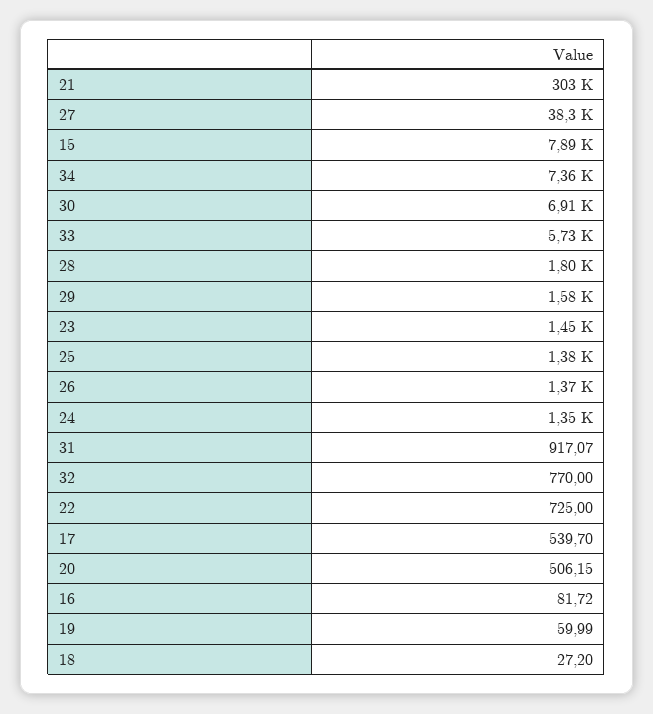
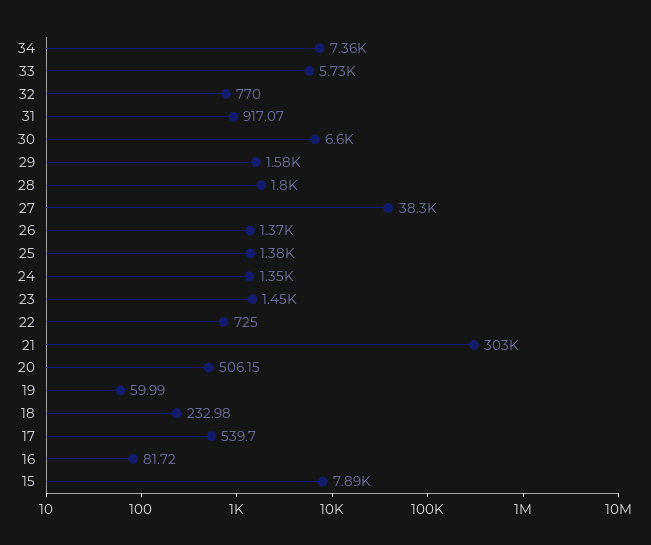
30: 6910 -> 6600
18: 27.2 -> 232.98

